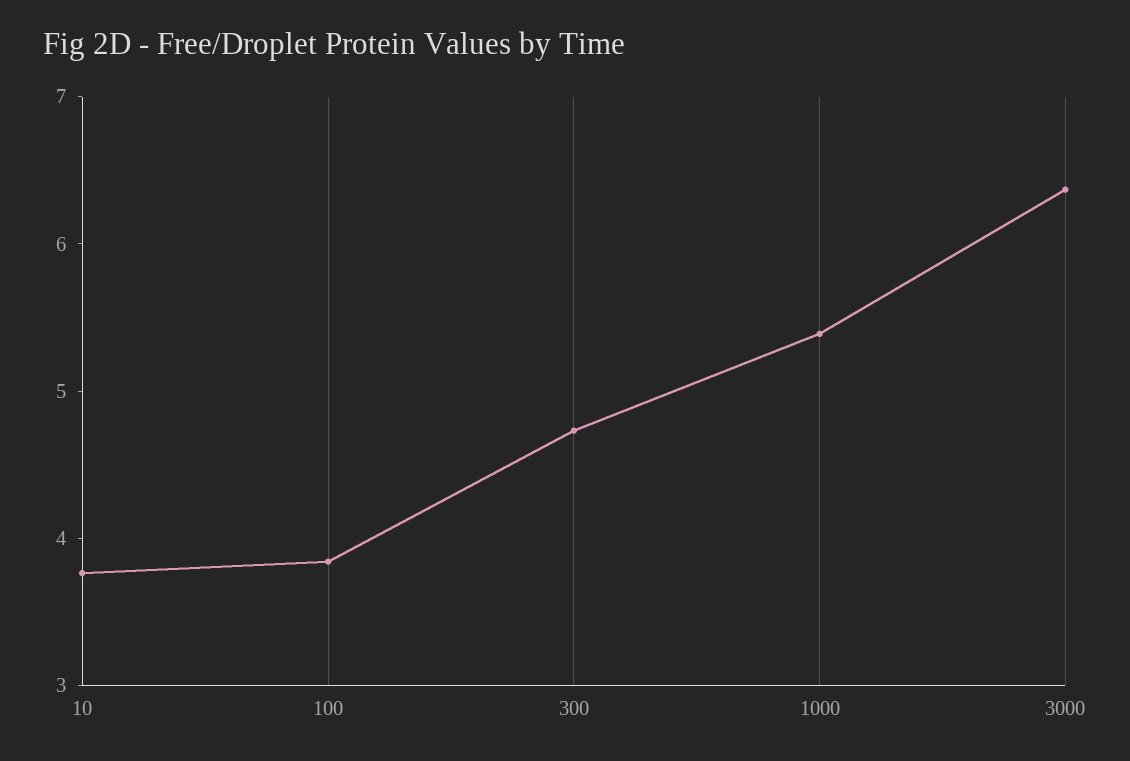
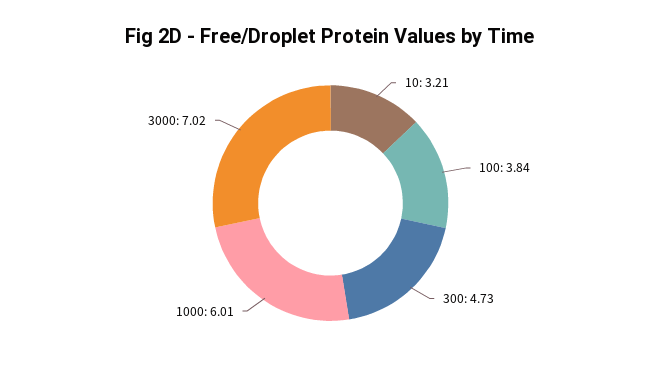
10: 3.8 -> 3.21
1000: 5.4 -> 6.01
3000: 6.4 -> 7.02

